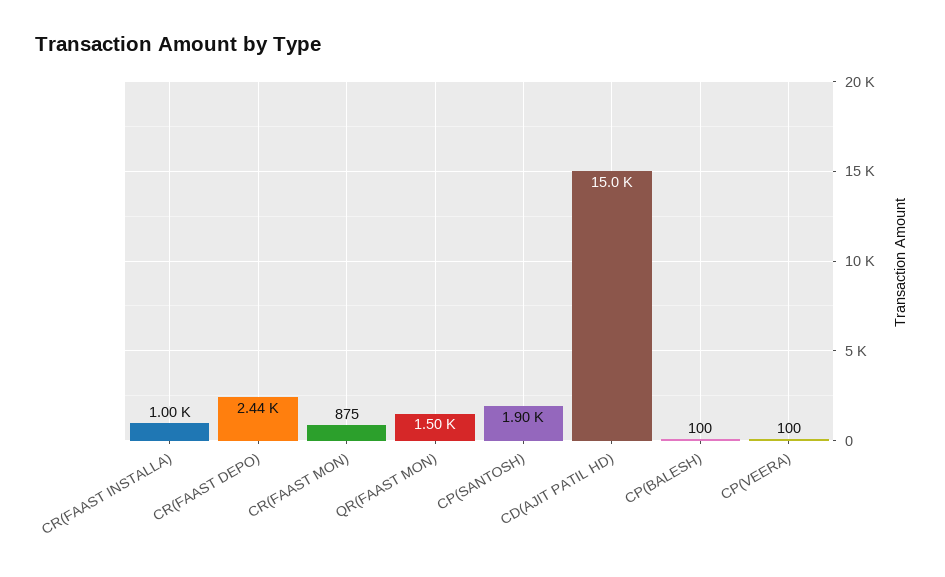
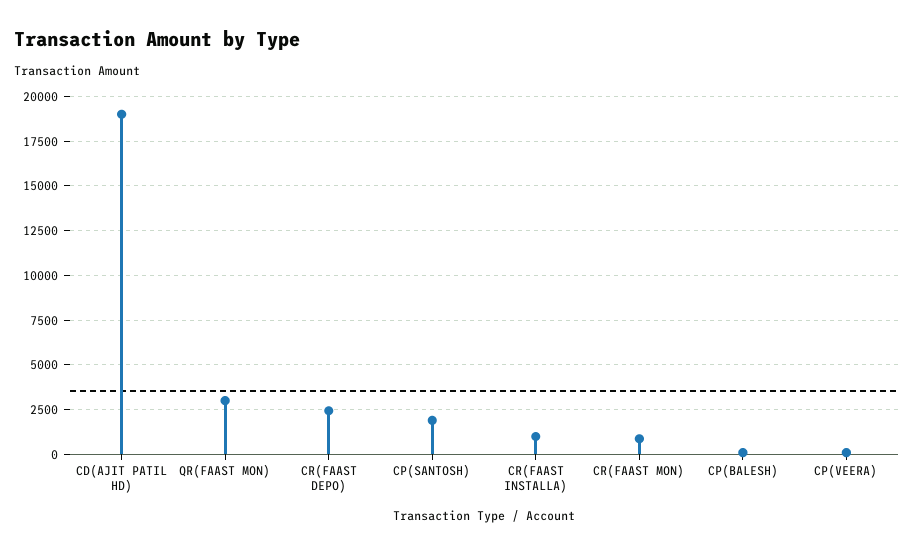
QR(FAAST MON): 1500 -> 3000
CD(AJIT PATIL HD): 15000 -> 19000

